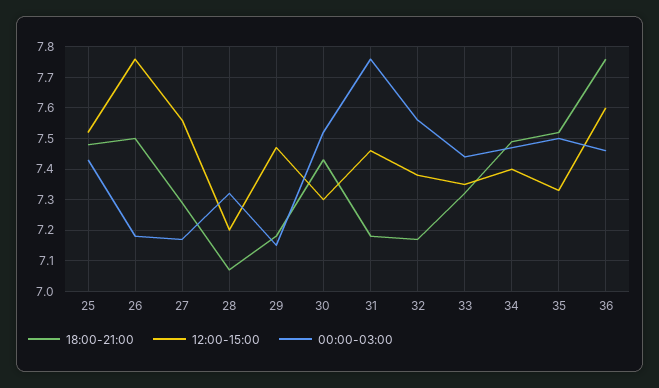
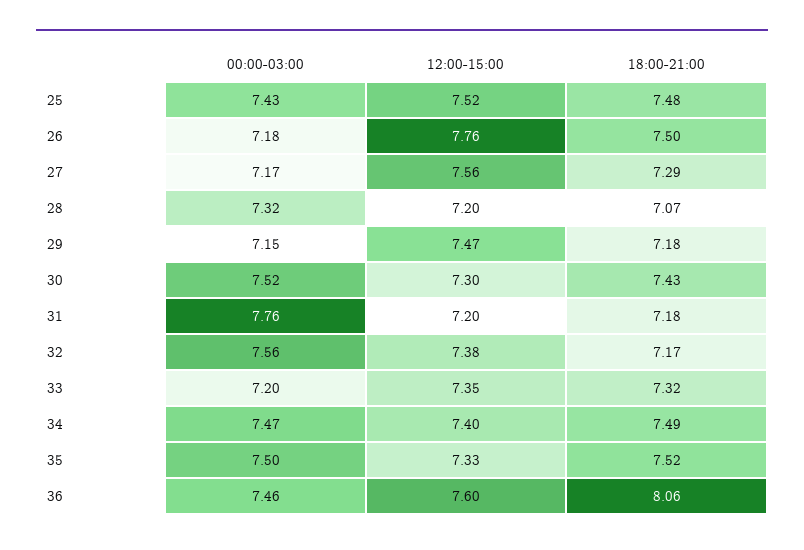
12:00-15:00, 31: 7.45 -> 7.2
00:00-03:00, 33: 7.45 -> 7.2
18:00-21:00, 36: 7.75 -> 8.06

